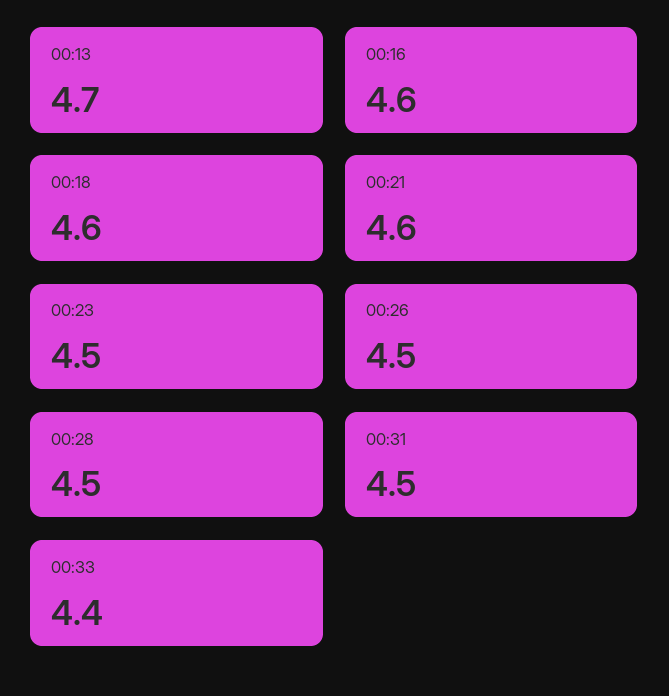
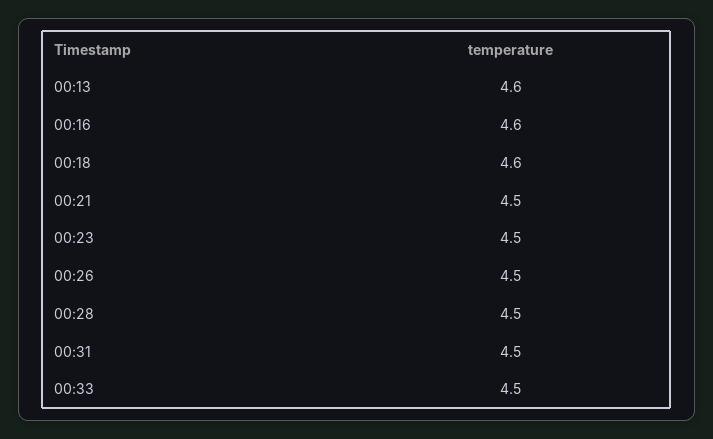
00:13: 4.7 -> 4.6
00:21: 4.6 -> 4.5
00:33: 4.4 -> 4.5

